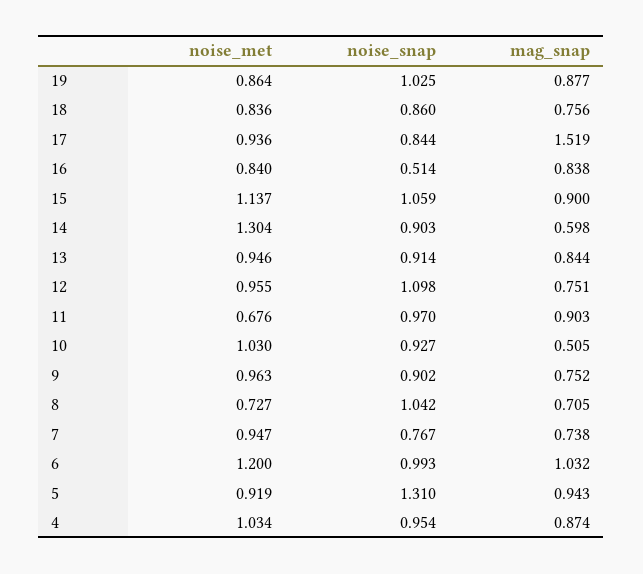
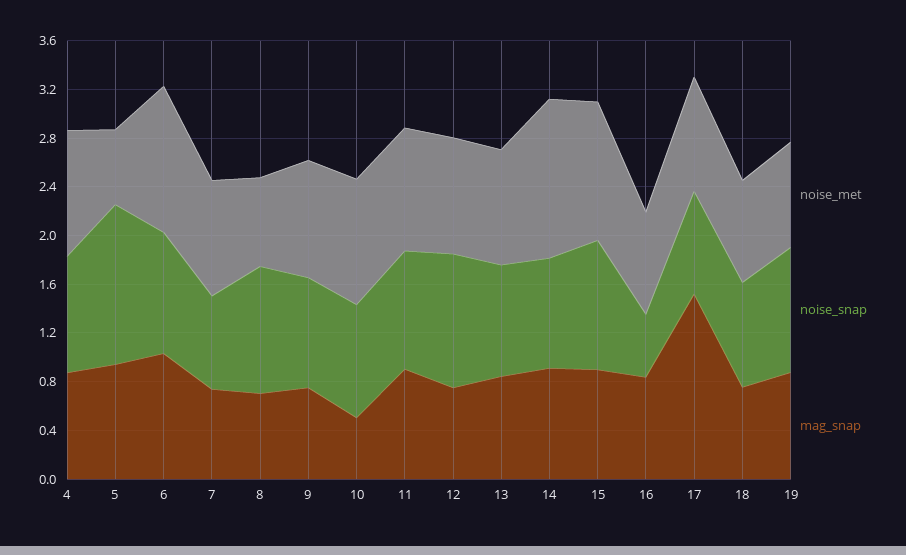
mag_snap, 14: 0.598 -> 0.9
noise_met, 11: 0.676 -> 1
noise_met, 5: 0.919 -> 0.6

